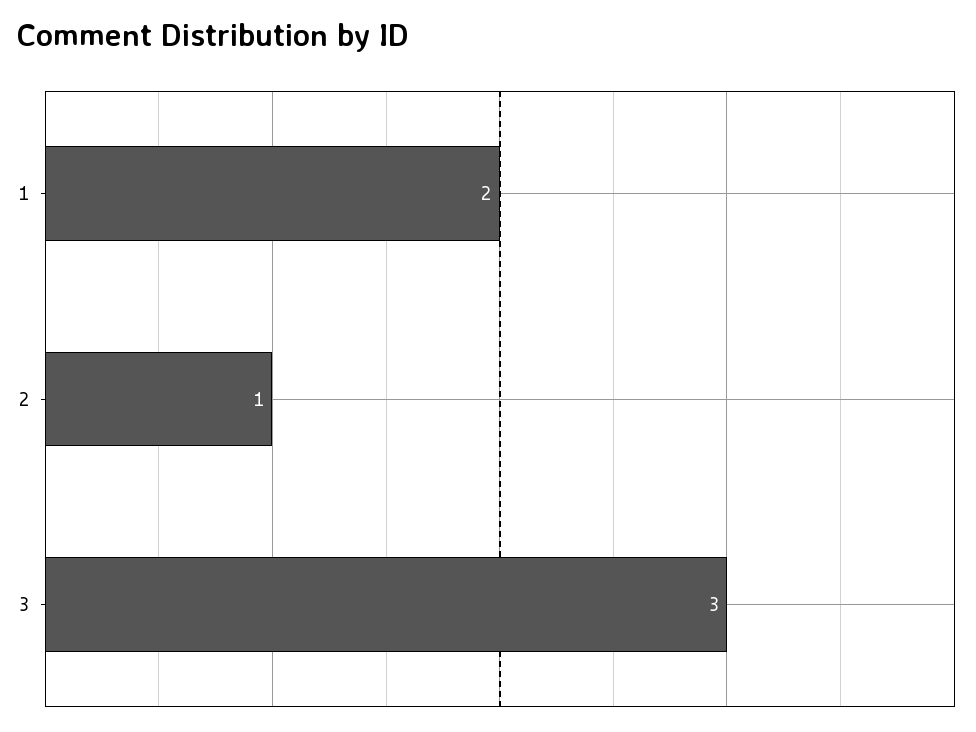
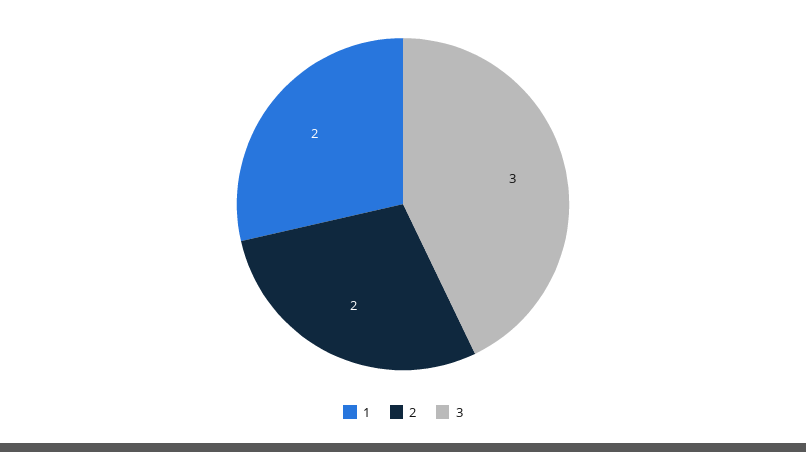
2: 1 -> 2

